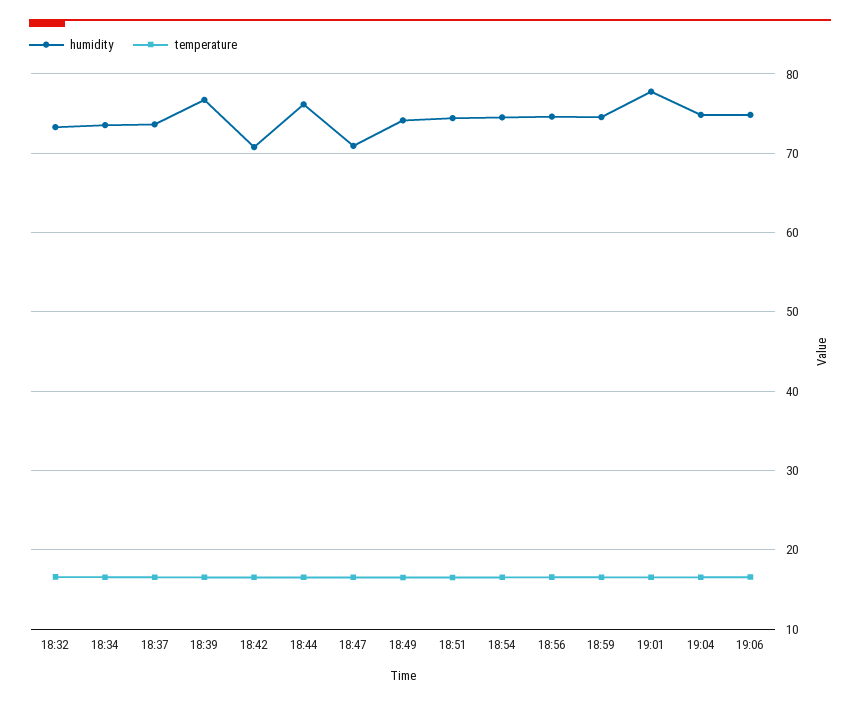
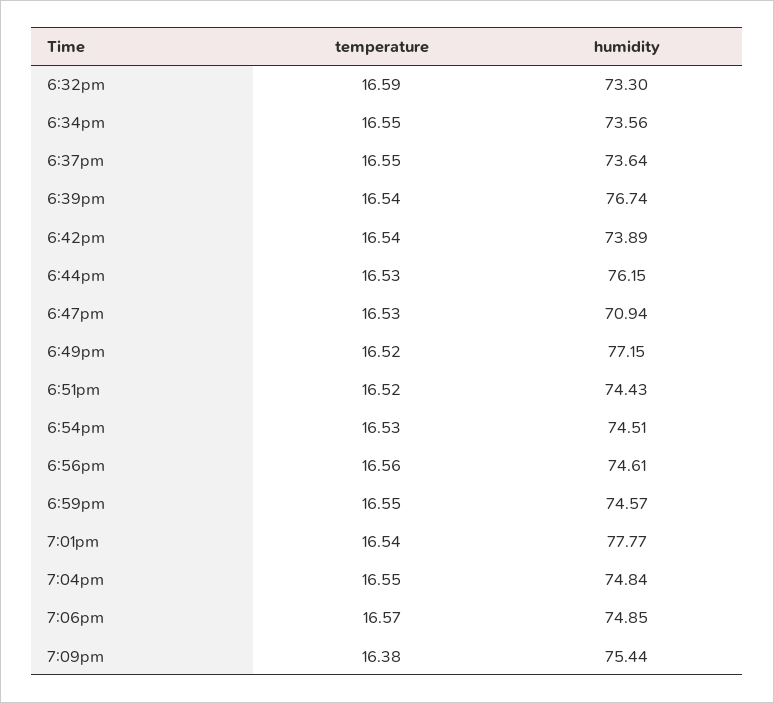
humidity, 18:42: 71 -> 73.89
humidity, 18:49: 74 -> 77.15
temperature, 7:09pm: none -> 16.38
humidity, 7:09pm: none -> 75.44

